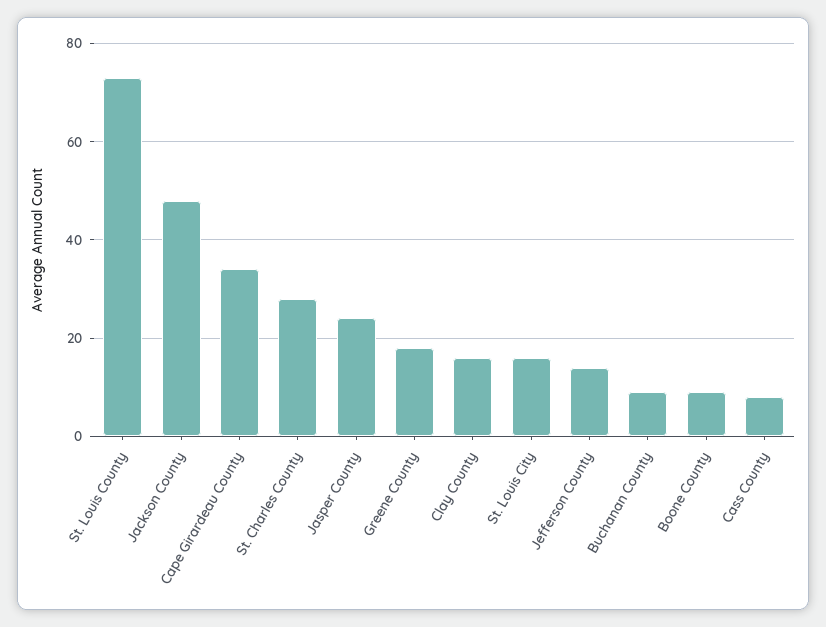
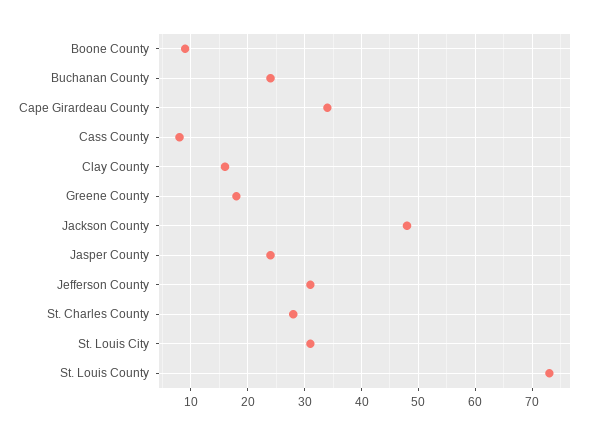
St. Louis City: 15 -> 30
Jefferson County: 15 -> 30
Buchanan County: 10 -> 25

